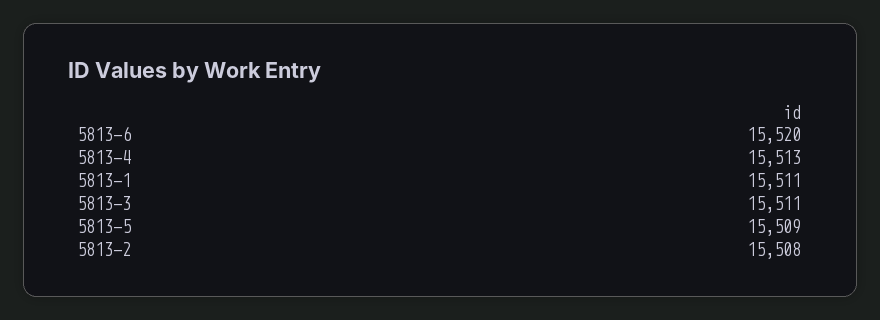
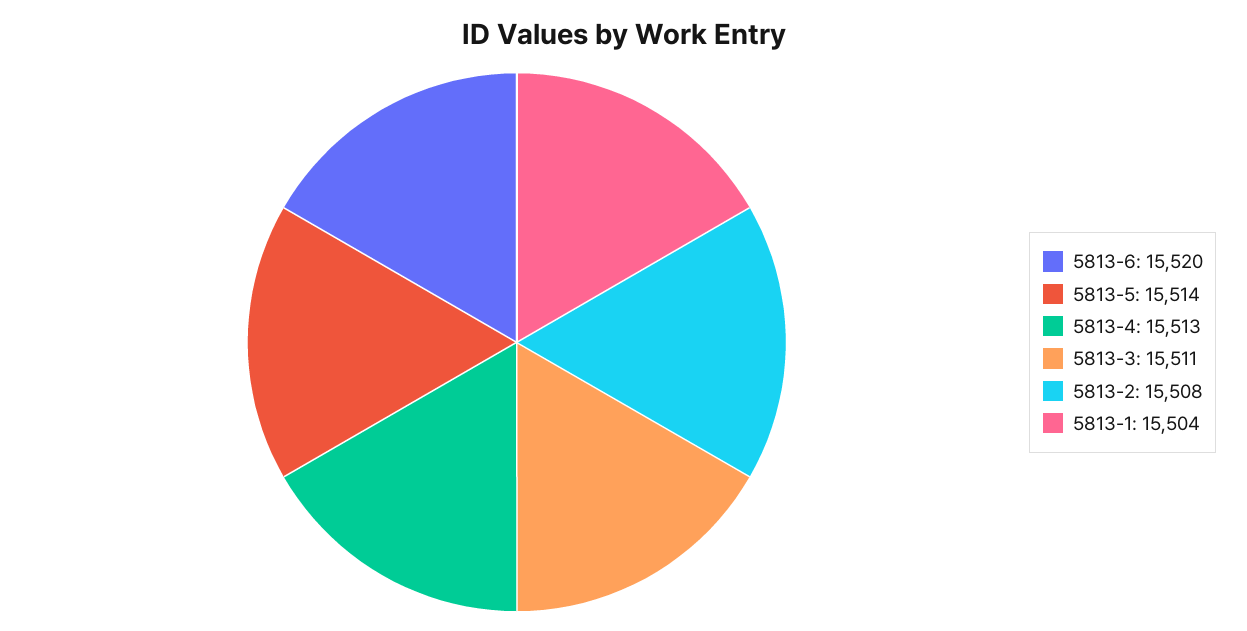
5813-1: 15511 -> 15504
5813-5: 15509 -> 15514

